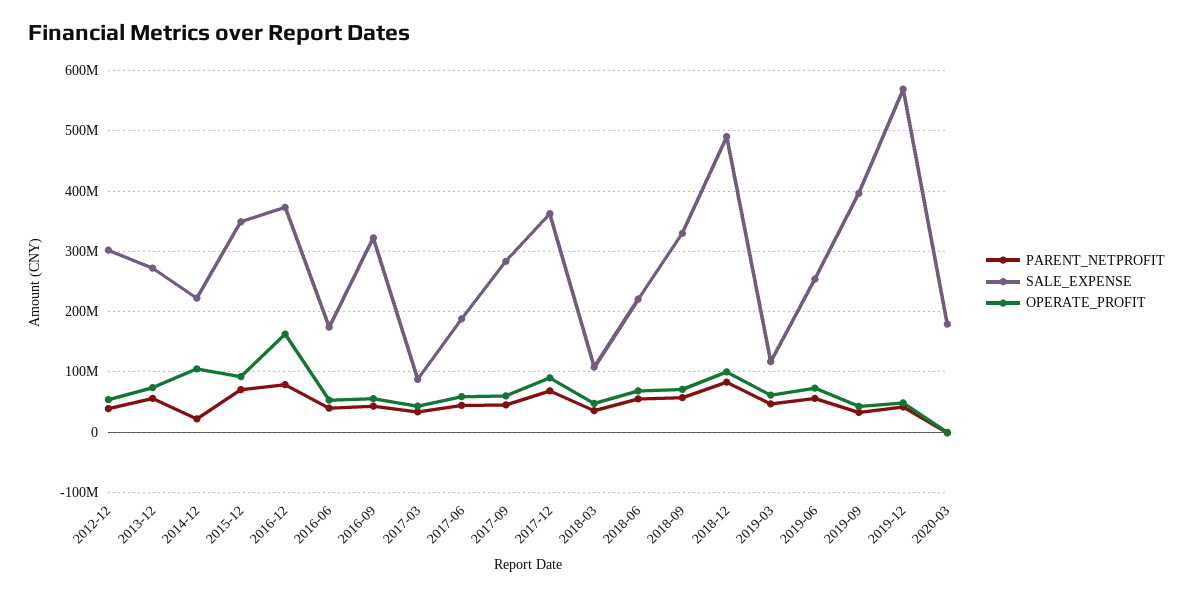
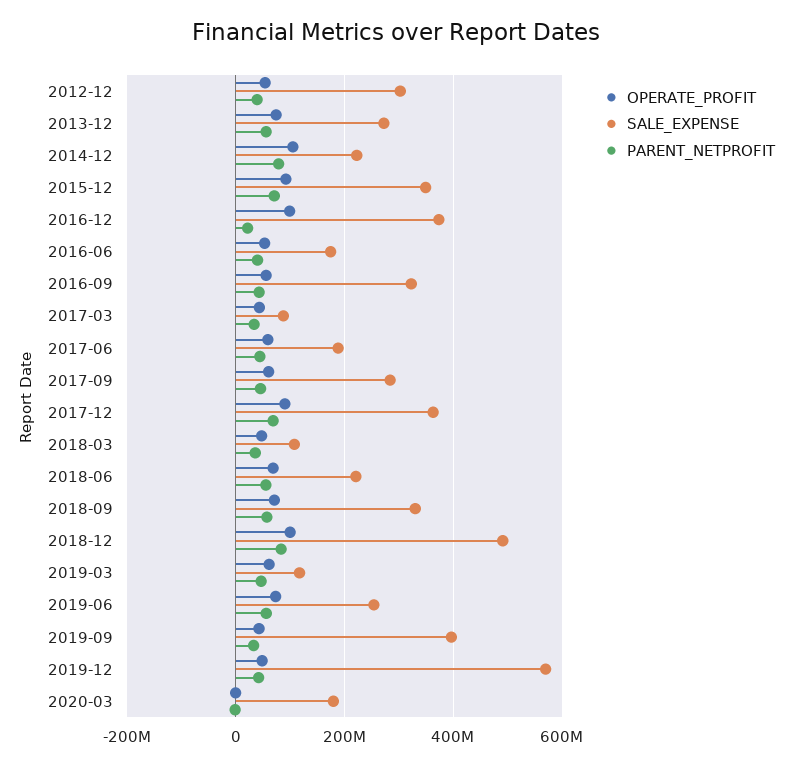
PARENT_NETPROFIT, 2014-12: 20000000 -> 80000000
PARENT_NETPROFIT, 2016-12: 80000000 -> 20000000
OPERATE_PROFIT, 2016-12: 160000000 -> 100000000

